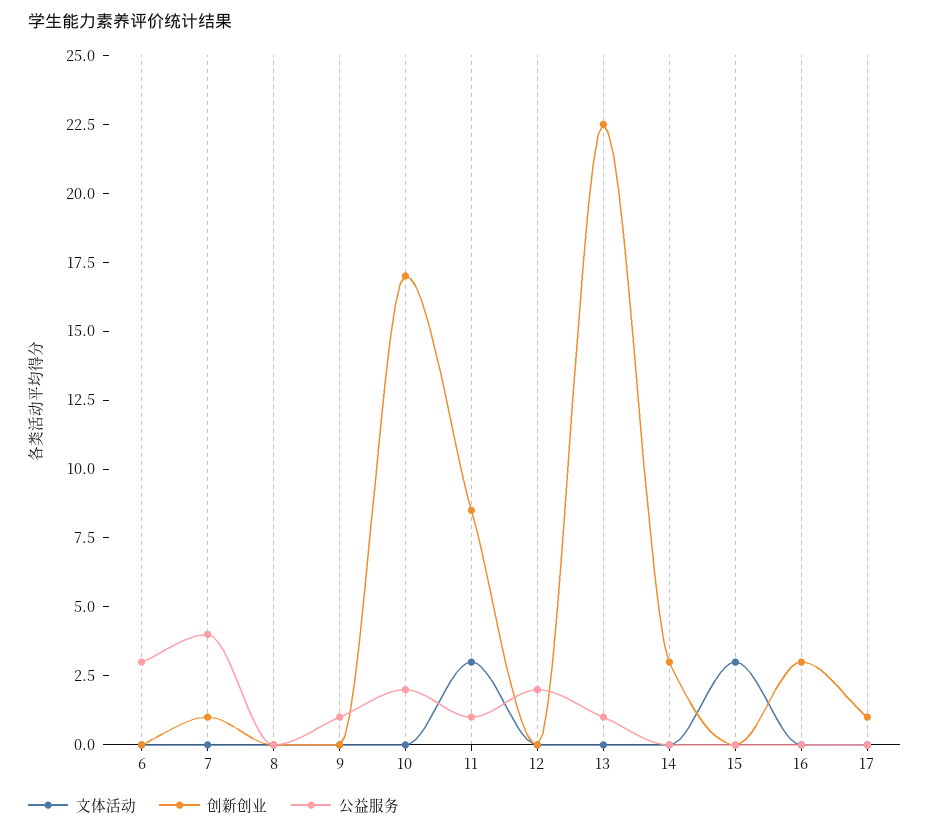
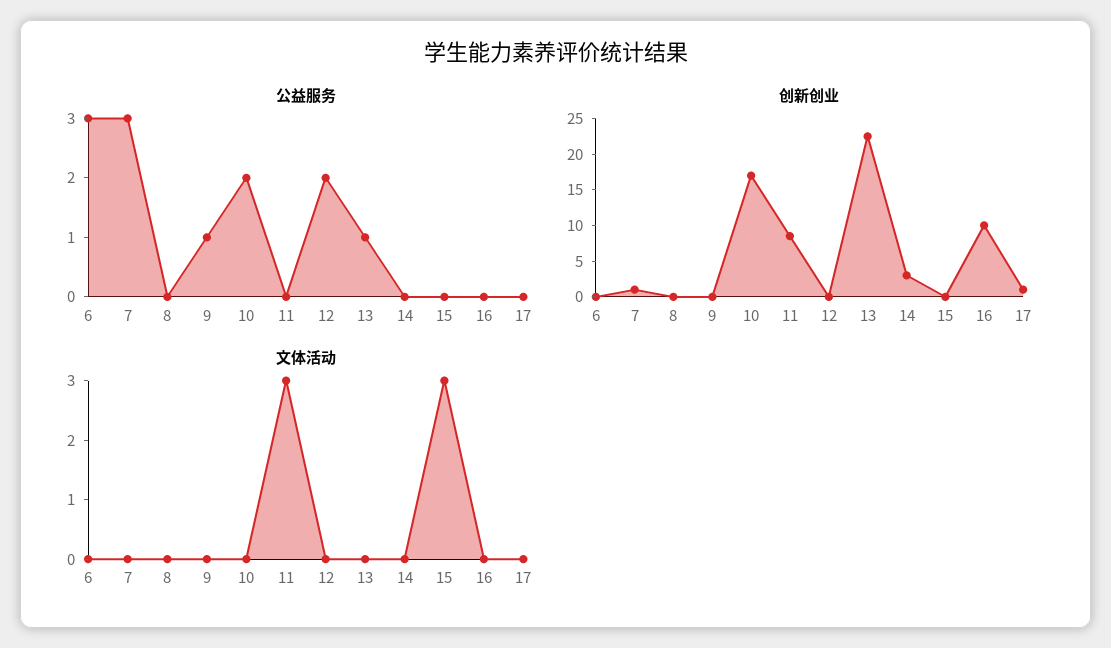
公益服务, 7: 4 -> 3
公益服务, 11: 1 -> 0
创新创业, 16: 3 -> 10

